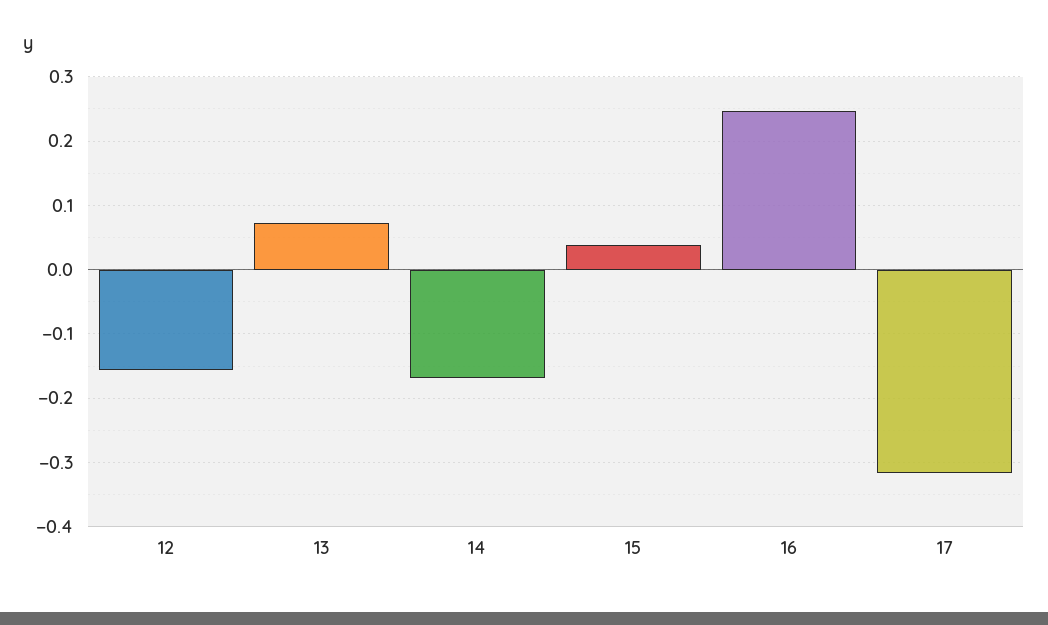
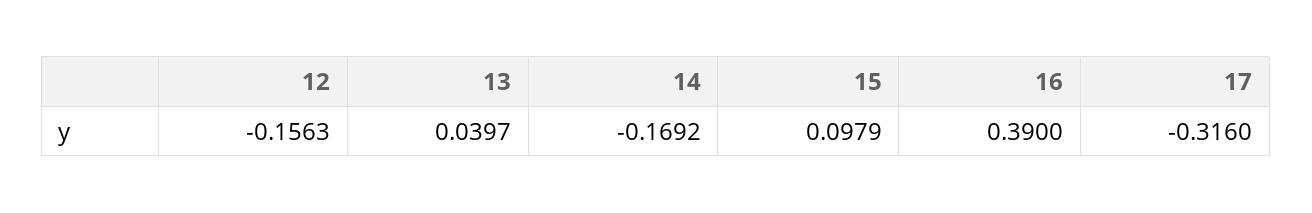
13: 0.07 -> 0.0397
15: 0.04 -> 0.0979
16: 0.25 -> 0.39

